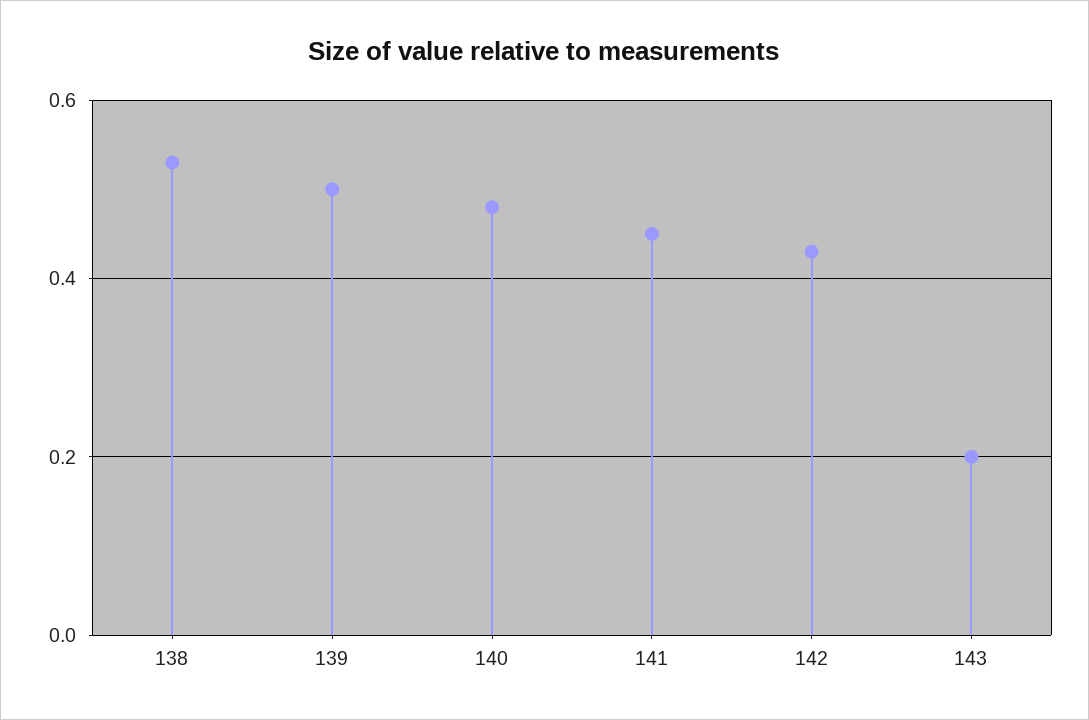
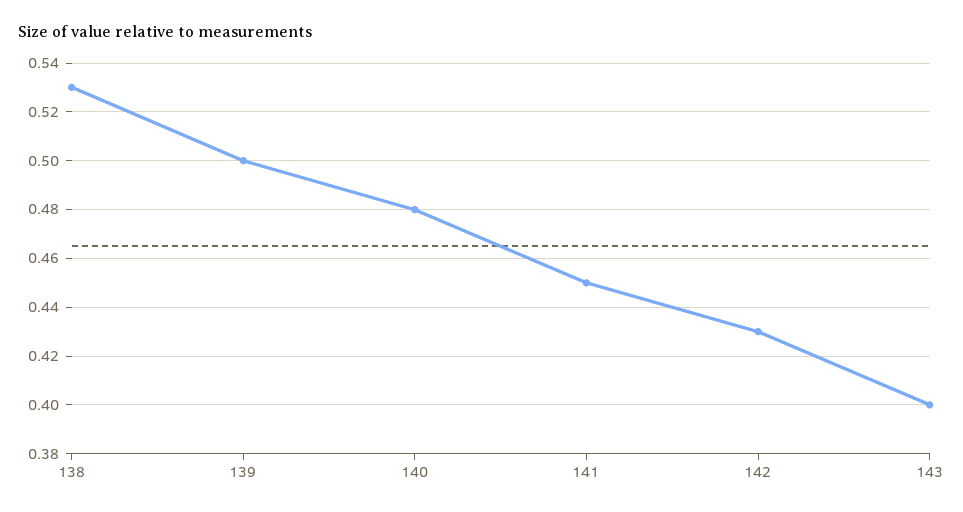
143: 0.2 -> 0.4

